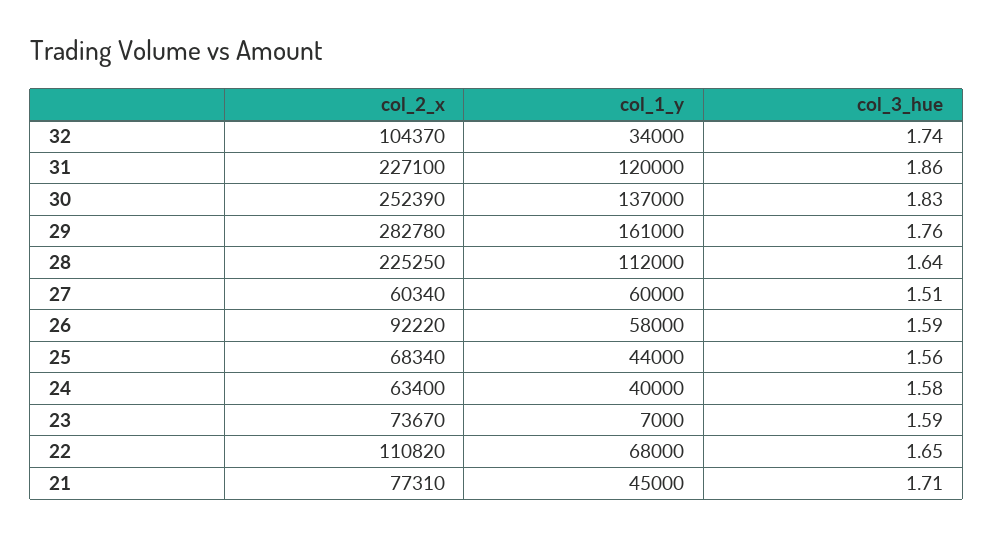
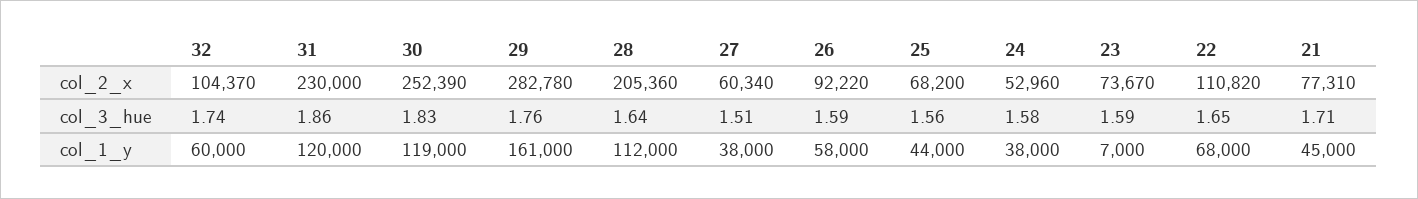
col_1_y, 32: 34000 -> 60000
col_2_x, 31: 227100 -> 230000
col_1_y, 30: 137000 -> 119000
col_2_x, 28: 225250 -> 205360
col_1_y, 27: 60000 -> 38000
col_2_x, 25: 68340 -> 68200
col_2_x, 24: 63400 -> 52960
col_1_y, 24: 40000 -> 38000

